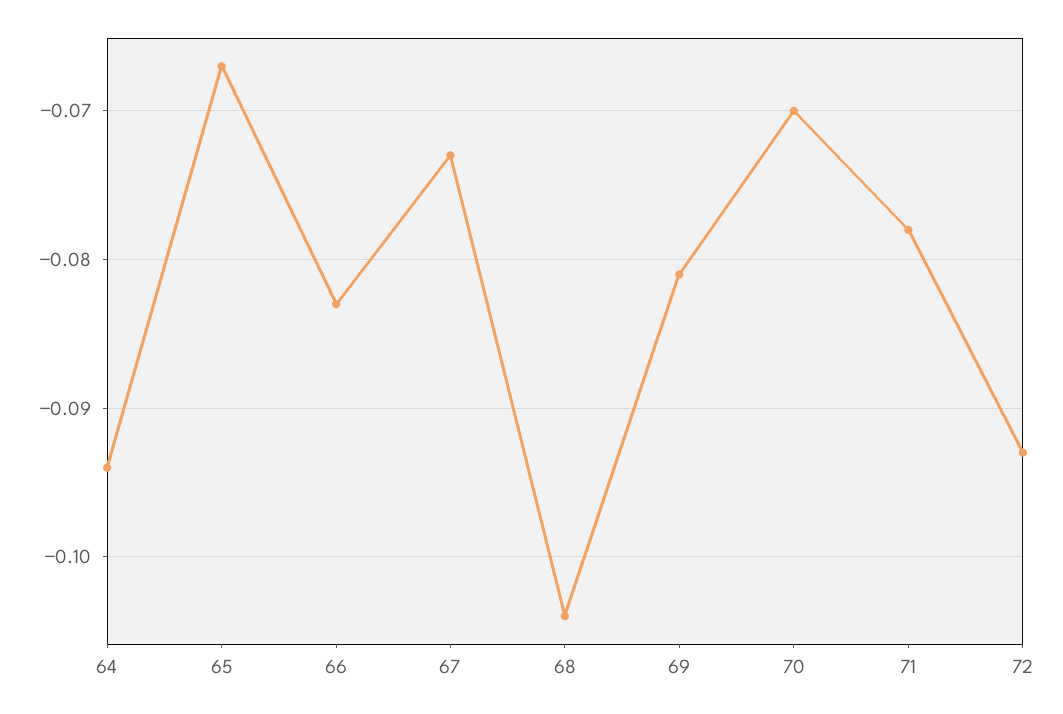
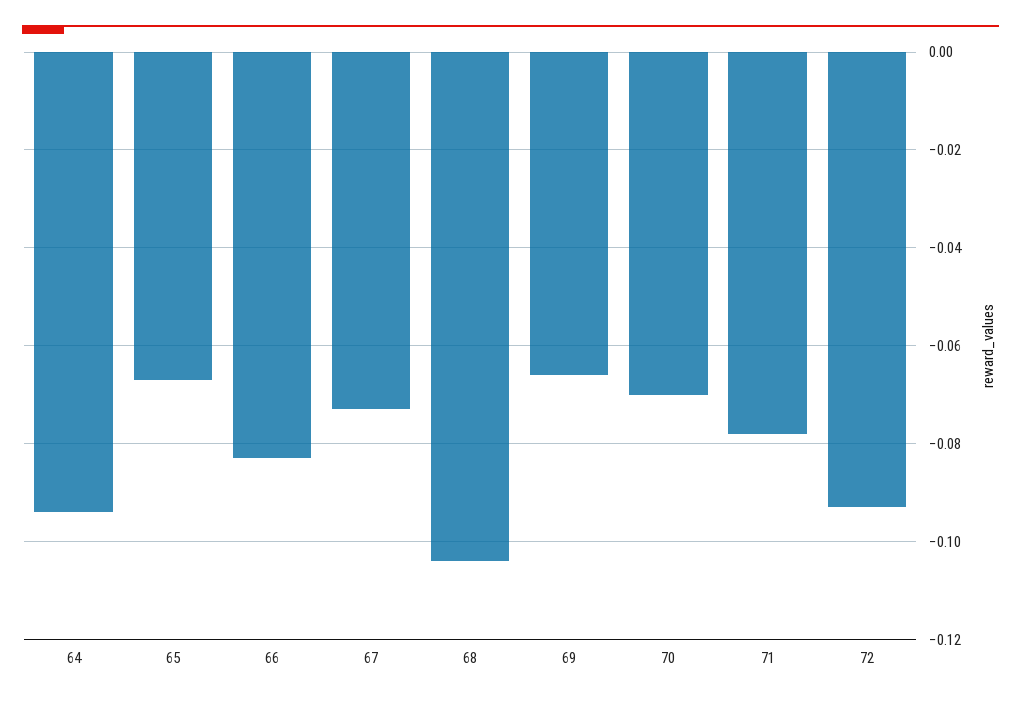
69: -0.081 -> -0.065

